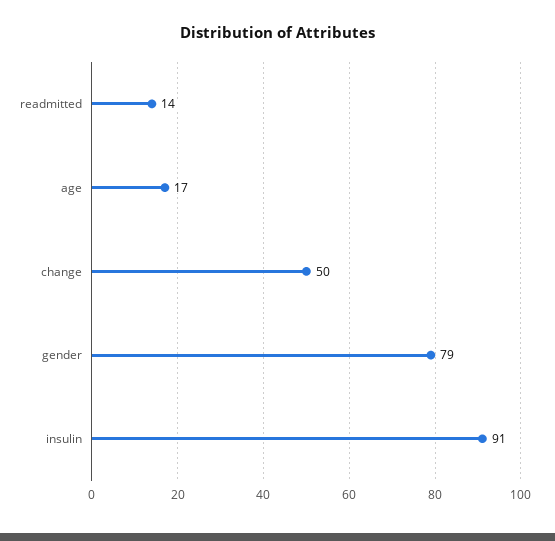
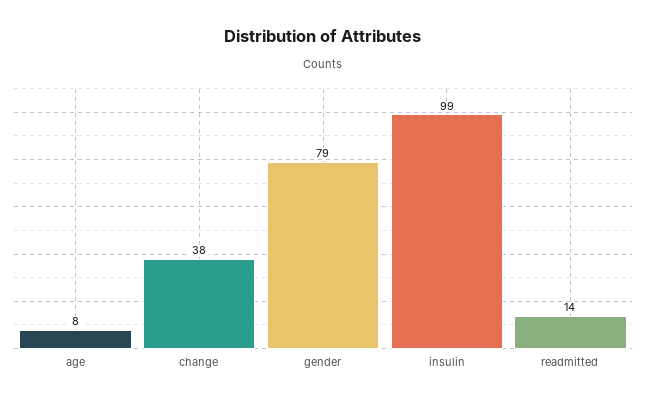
age: 17 -> 8
change: 50 -> 38
insulin: 91 -> 99

